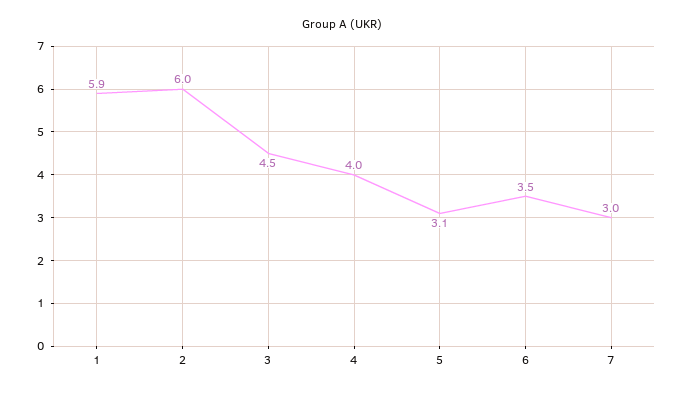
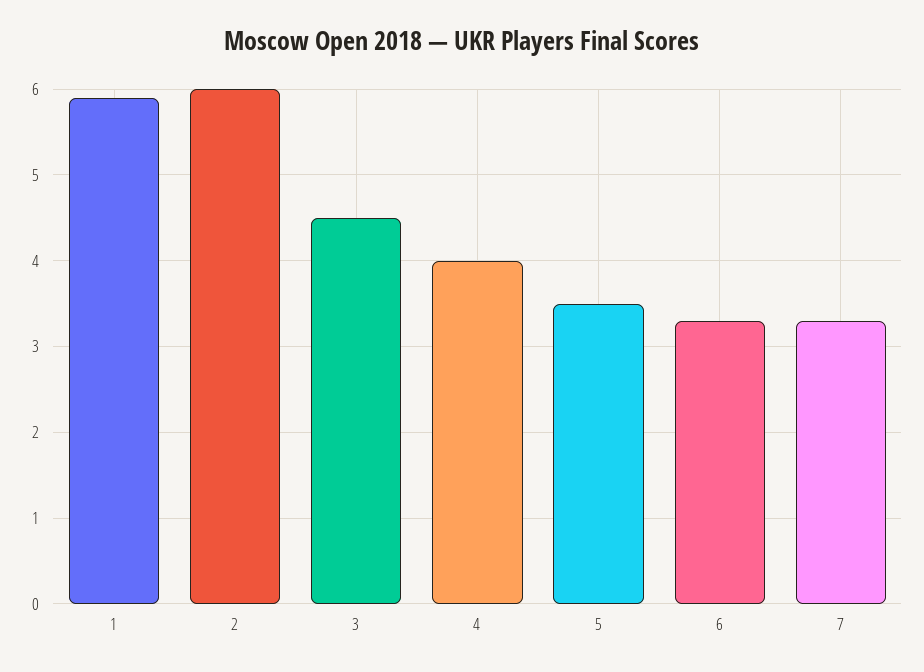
5: 3.1 -> 3.5
6: 3.5 -> 3.3
7: 3 -> 3.3

